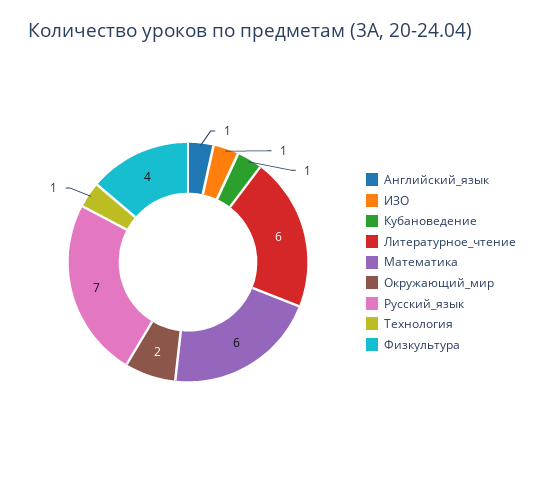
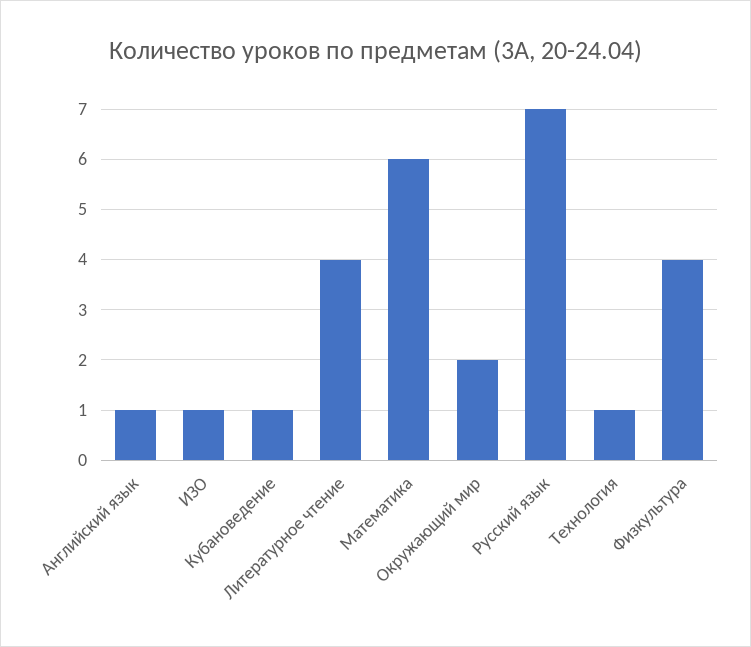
Литературное_чтение: 6 -> 4

